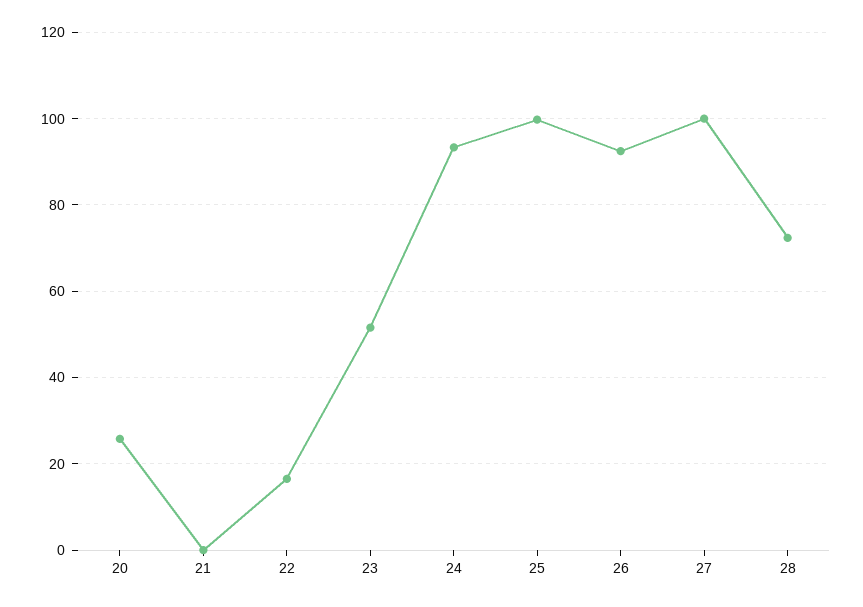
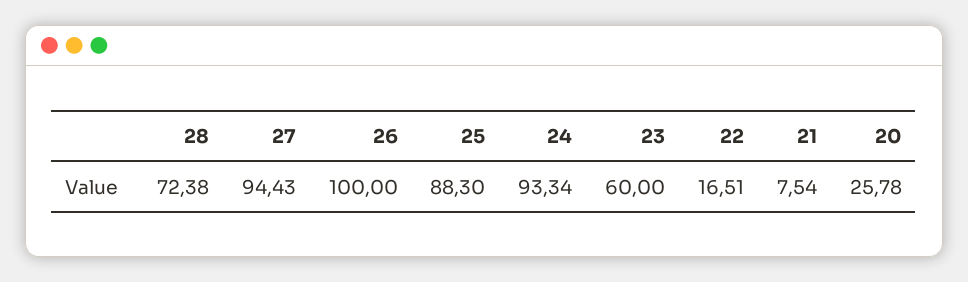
21: 0 -> 7.54
23: 52 -> 60
25: 100 -> 88.3
26: 92 -> 100
27: 100 -> 94.43

